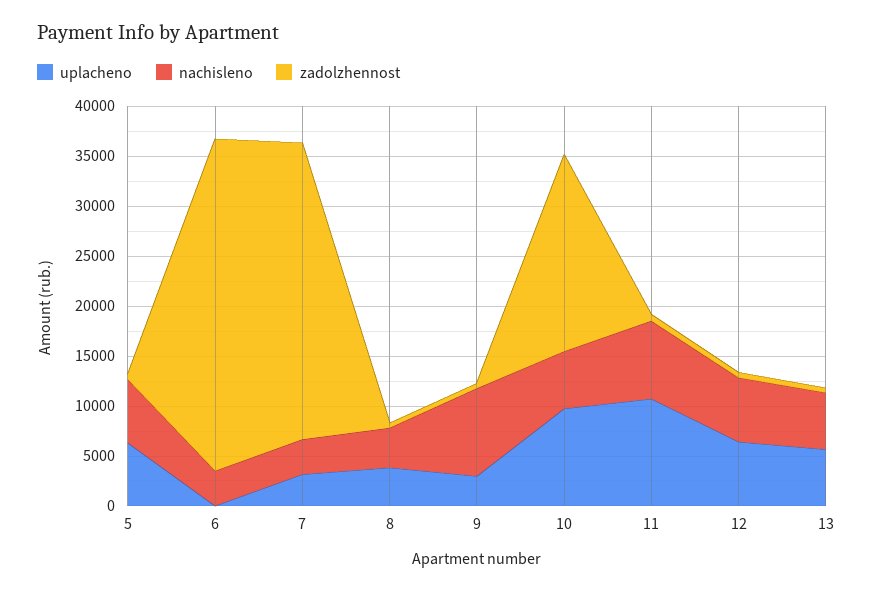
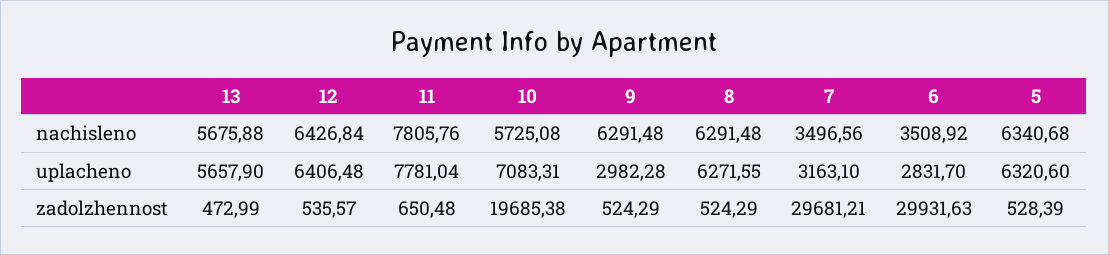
uplacheno, 6: 0 -> 2831.7
zadolzhennost, 6: 33000 -> 29931.63
uplacheno, 8: 4000 -> 6271.55
nachisleno, 8: 4000 -> 6291.48
nachisleno, 9: 9000 -> 6291.48
uplacheno, 10: 10000 -> 7083.31
uplacheno, 11: 11000 -> 7781.04

